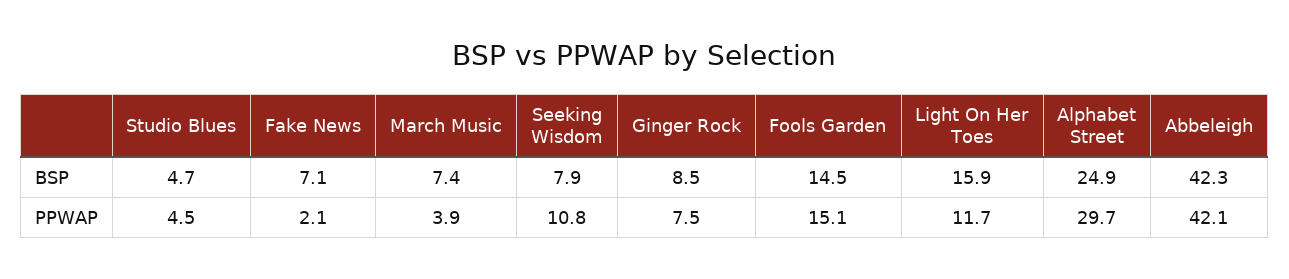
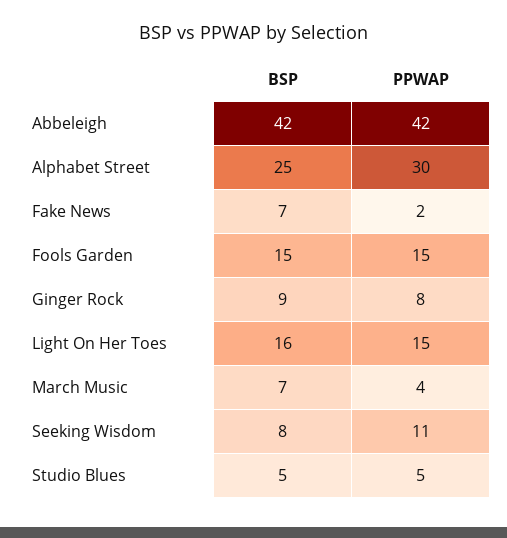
Light On Her Toes, PPWAP: 11.7 -> 15

